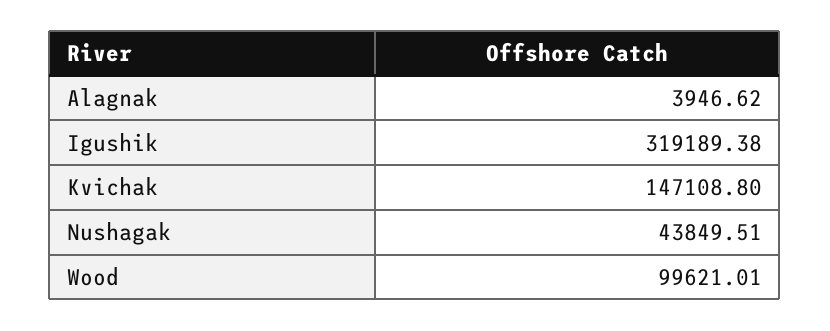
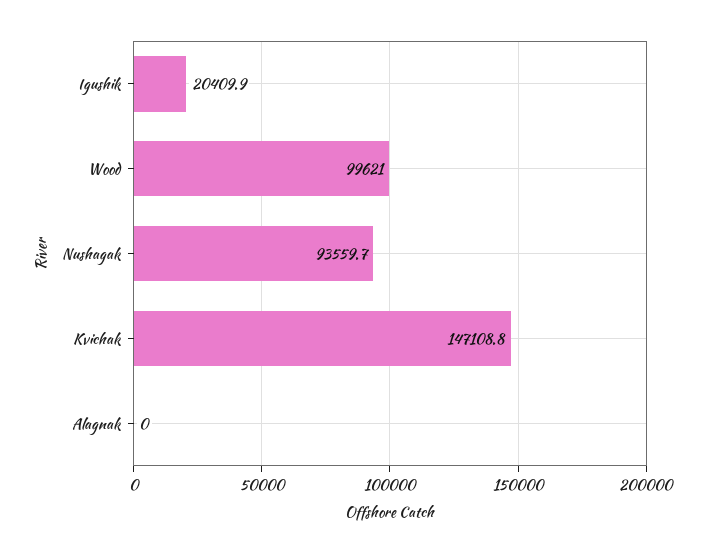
Alagnak: 3946.62 -> 0
Igushik: 319189.38 -> 20409.9
Nushagak: 43849.51 -> 93559.7

